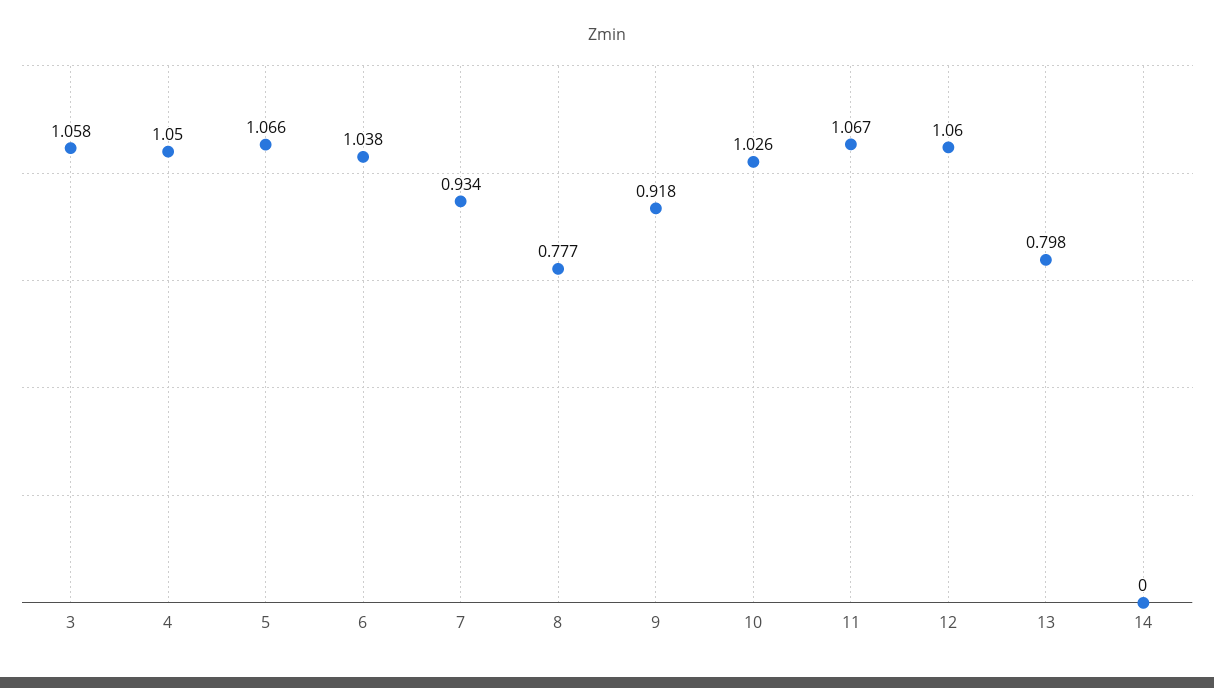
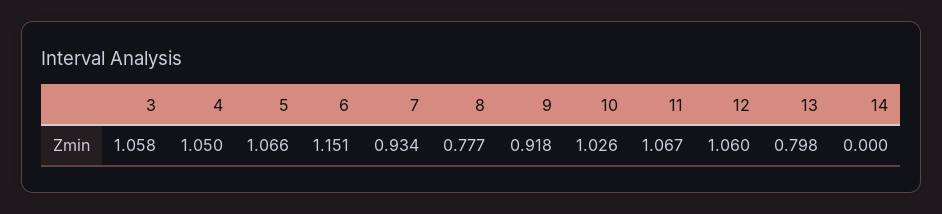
6: 1.038 -> 1.151

